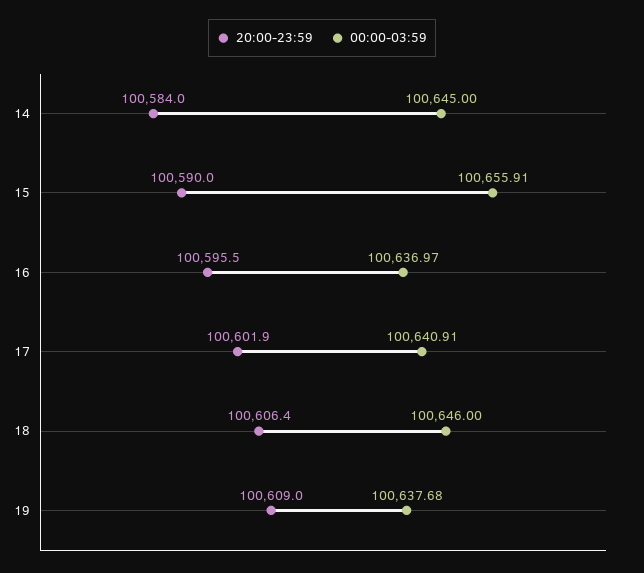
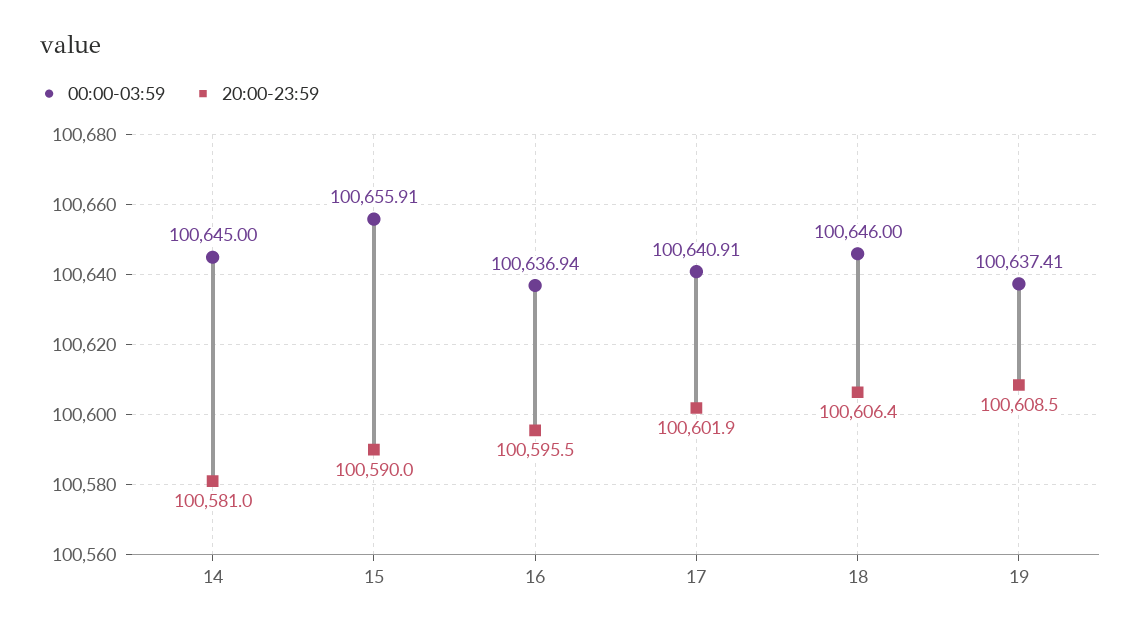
20:00-23:59, 14: 100584 -> 100581
00:00-03:59, 16: 100636.97 -> 100636.94
20:00-23:59, 19: 100609 -> 100608.5
00:00-03:59, 19: 100637.68 -> 100637.41

